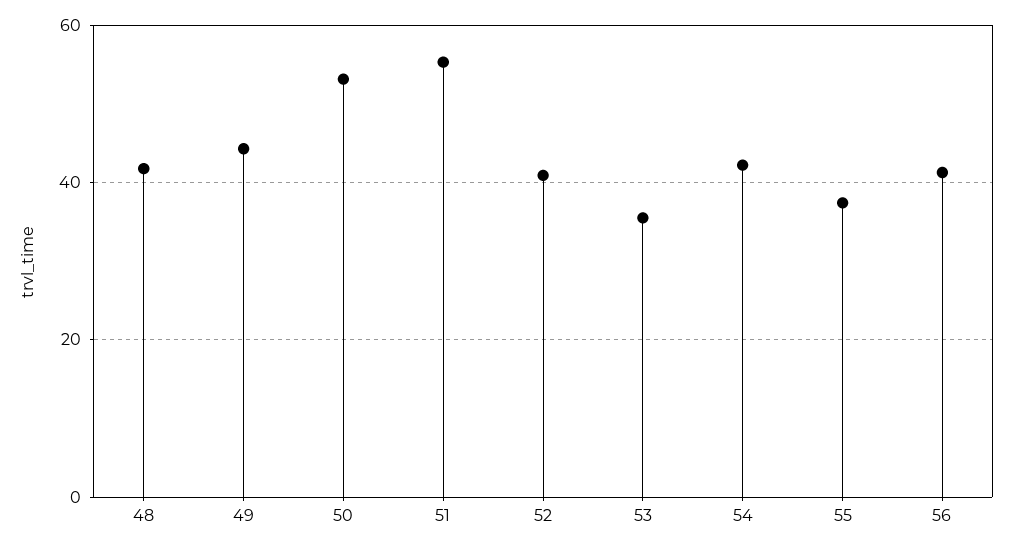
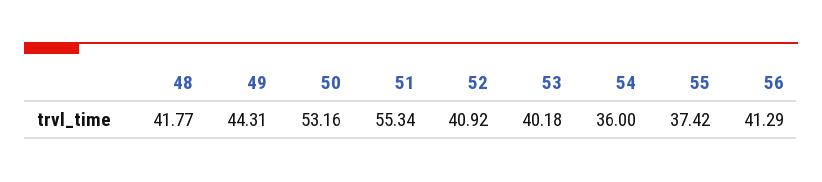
53: 36 -> 40.18
54: 42 -> 36

